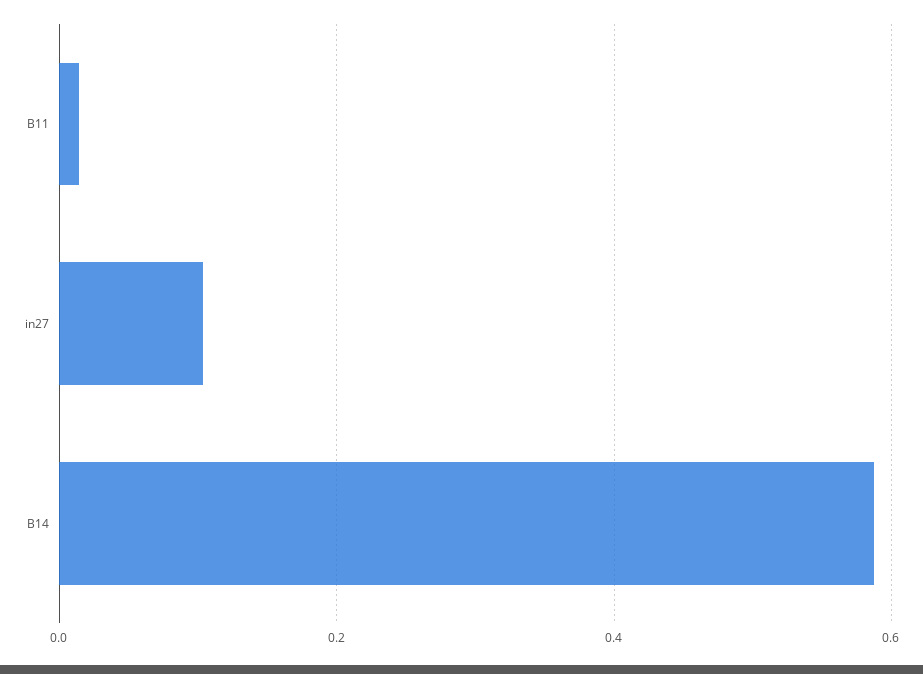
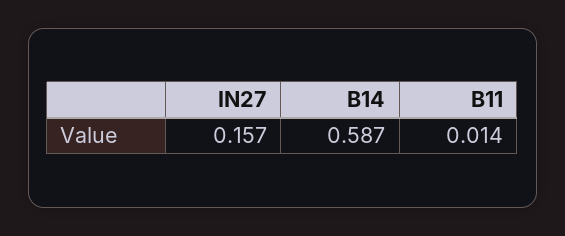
in27: 0.1 -> 0.157

